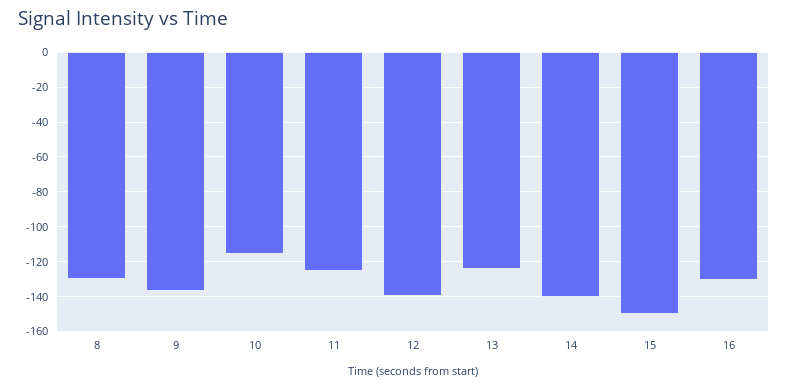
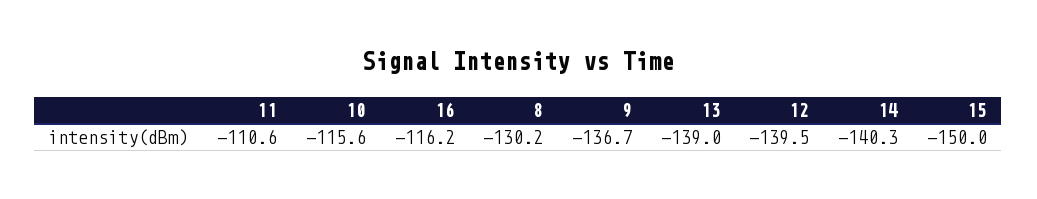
11: -125 -> -110.6
13: -125 -> -139
16: -130 -> -116.2

